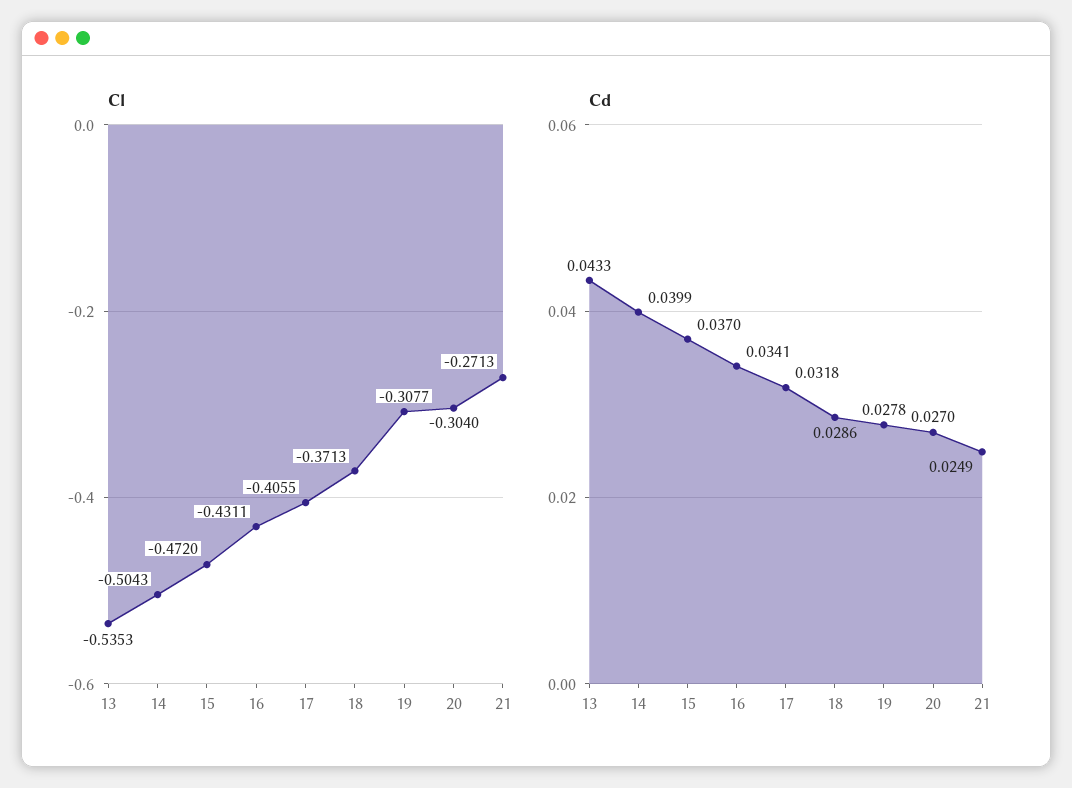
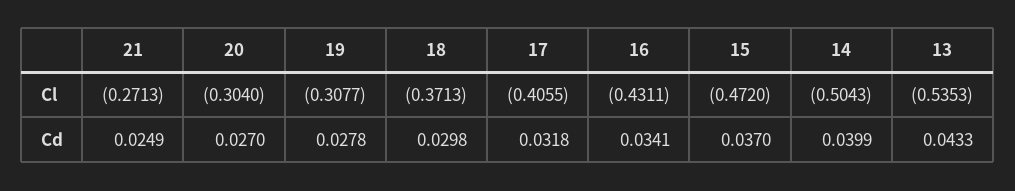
Cd, 18: 0.0286 -> 0.0298

